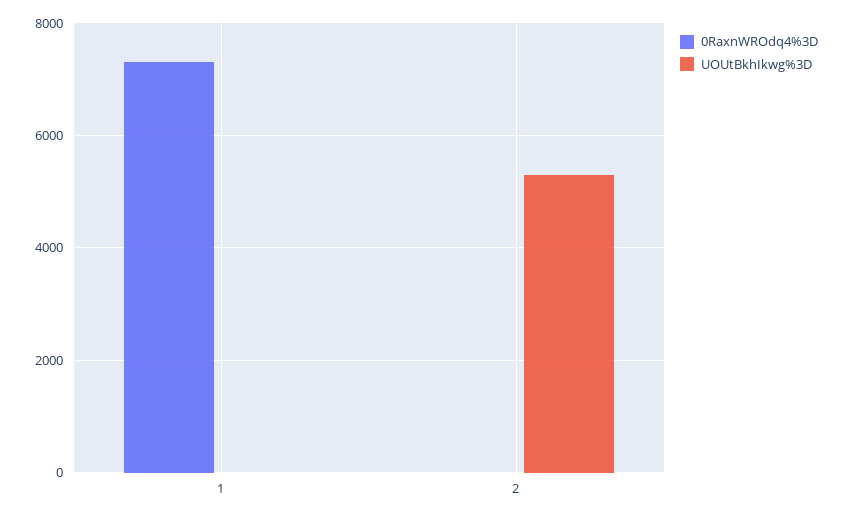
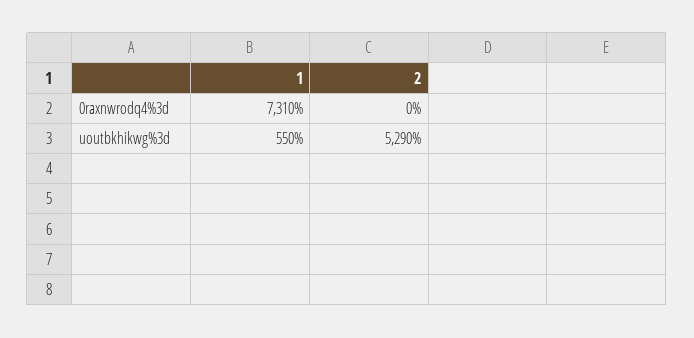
UOUtBkhIkwg%3D, 1: 0 -> 550

